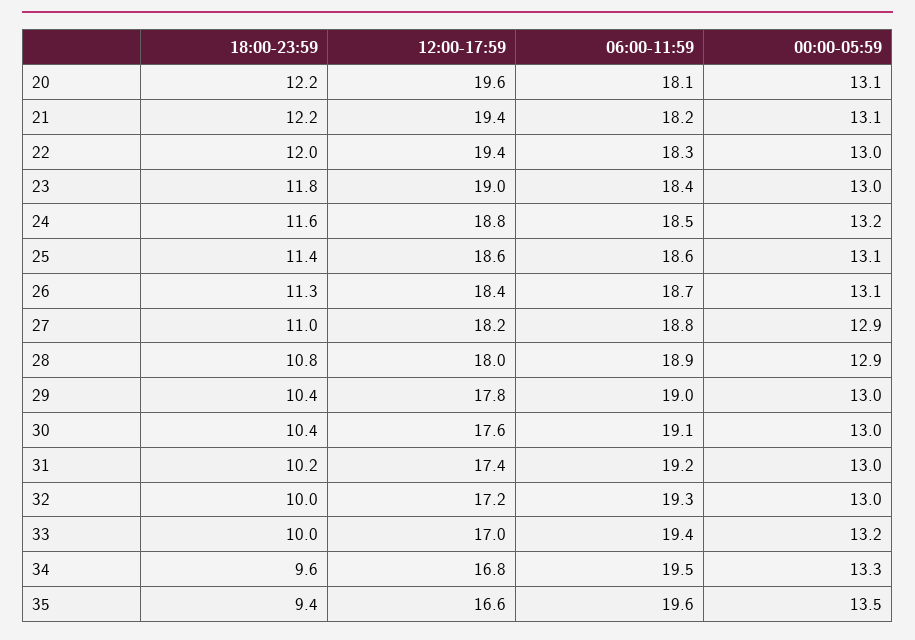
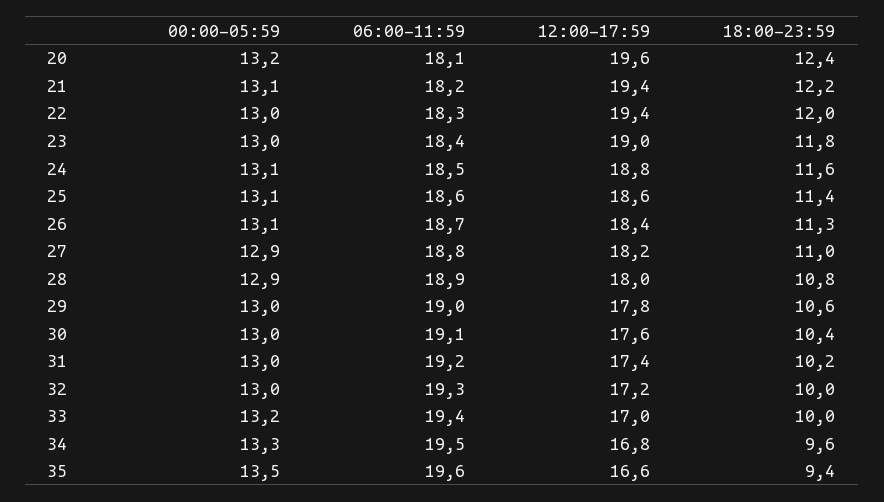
18:00-23:59, 20: 12.2 -> 12.4
00:00-05:59, 20: 13.1 -> 13.2
00:00-05:59, 24: 13.2 -> 13.1
18:00-23:59, 29: 10.4 -> 10.6

